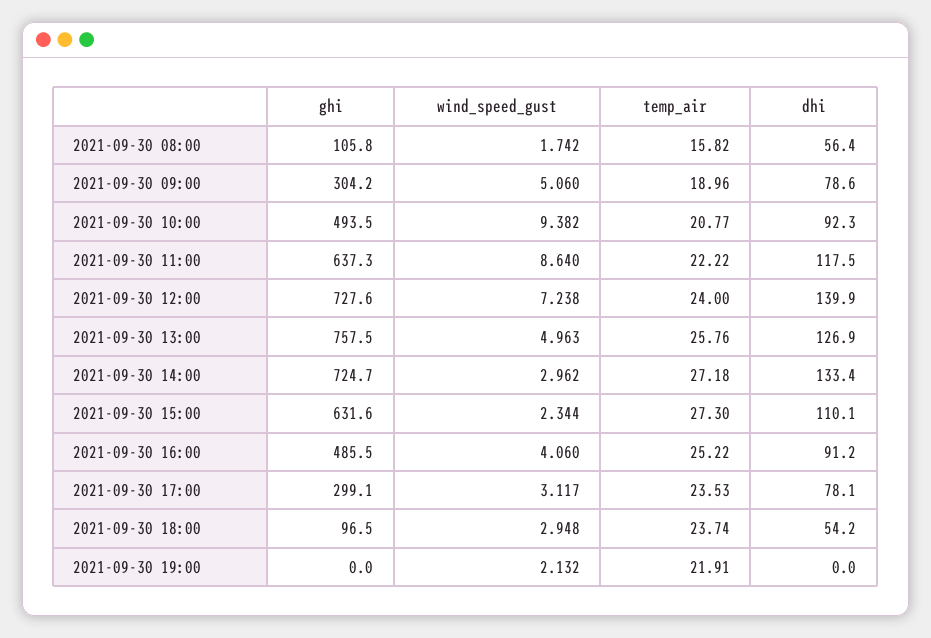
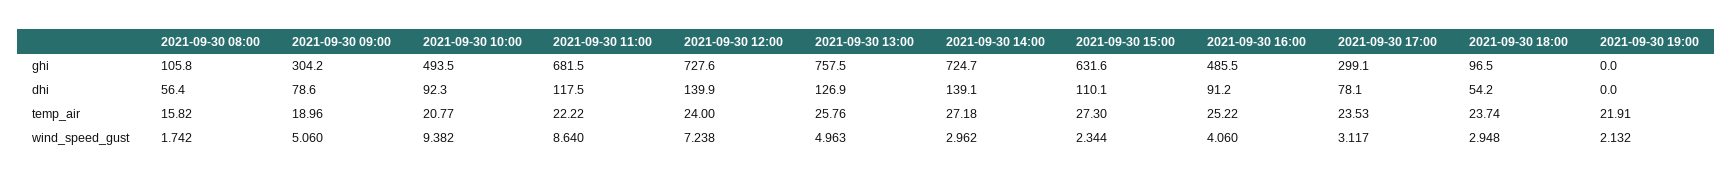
ghi, 2021-09-30 11:00: 637.3 -> 681.5
dhi, 2021-09-30 14:00: 133.4 -> 139.1

